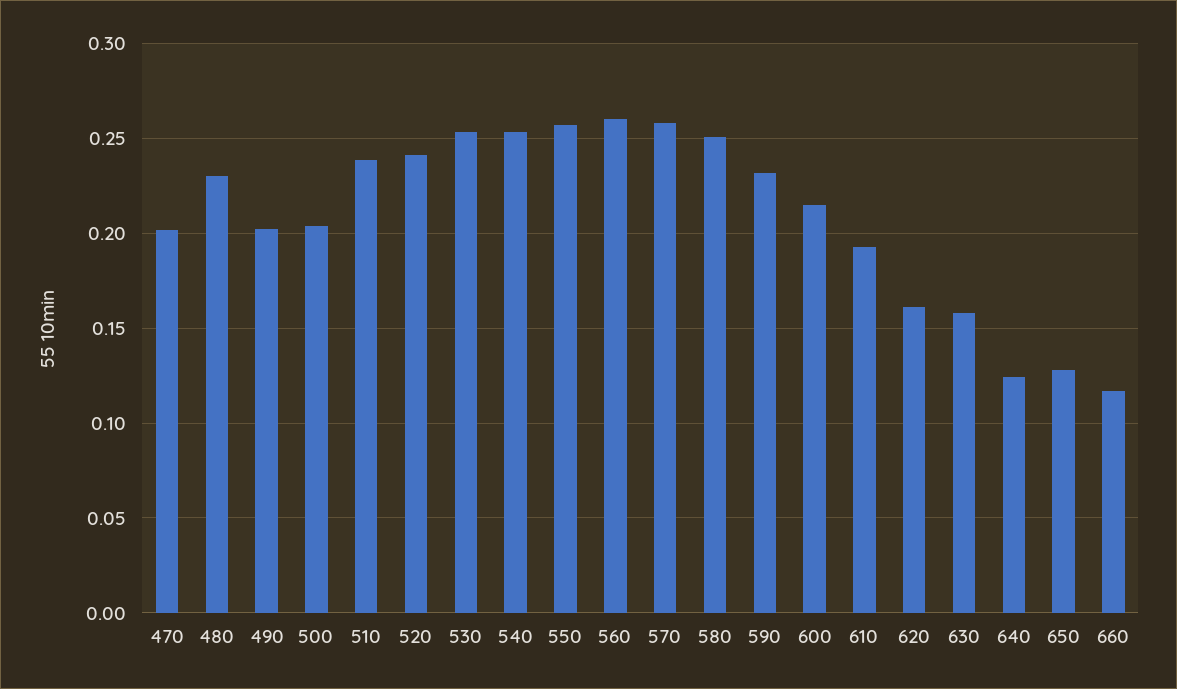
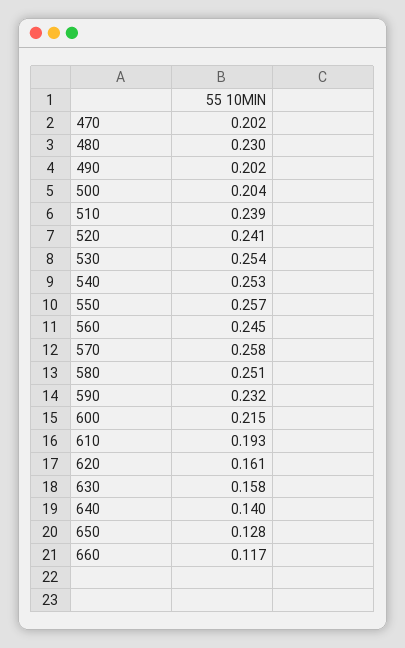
560: 0.26 -> 0.245
640: 0.125 -> 0.14

